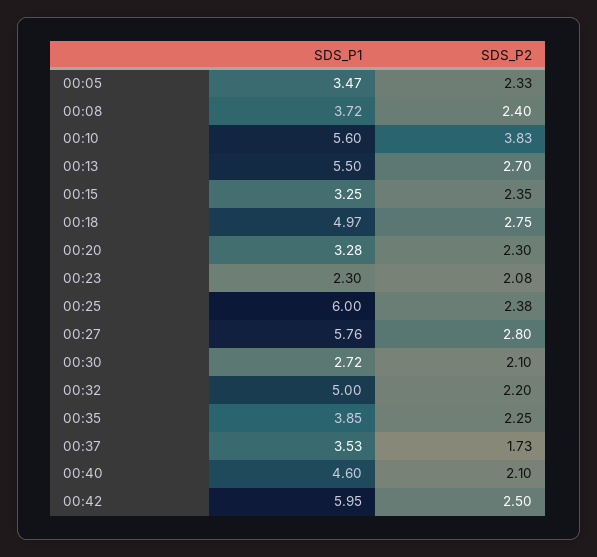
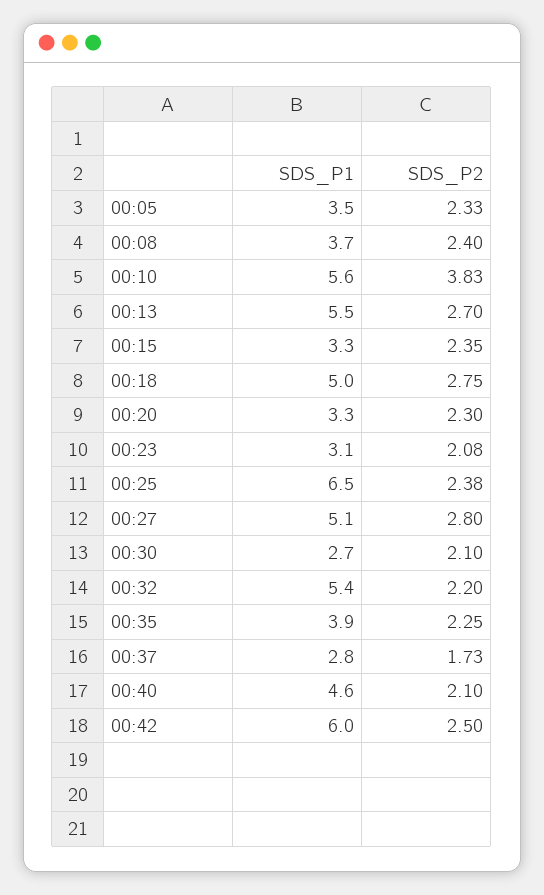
SDS_P1, 00:23: 2.3 -> 3.1
SDS_P1, 00:25: 6 -> 6.5
SDS_P1, 00:27: 5.76 -> 5.1
SDS_P1, 00:32: 5 -> 5.4
SDS_P1, 00:37: 3.53 -> 2.8

